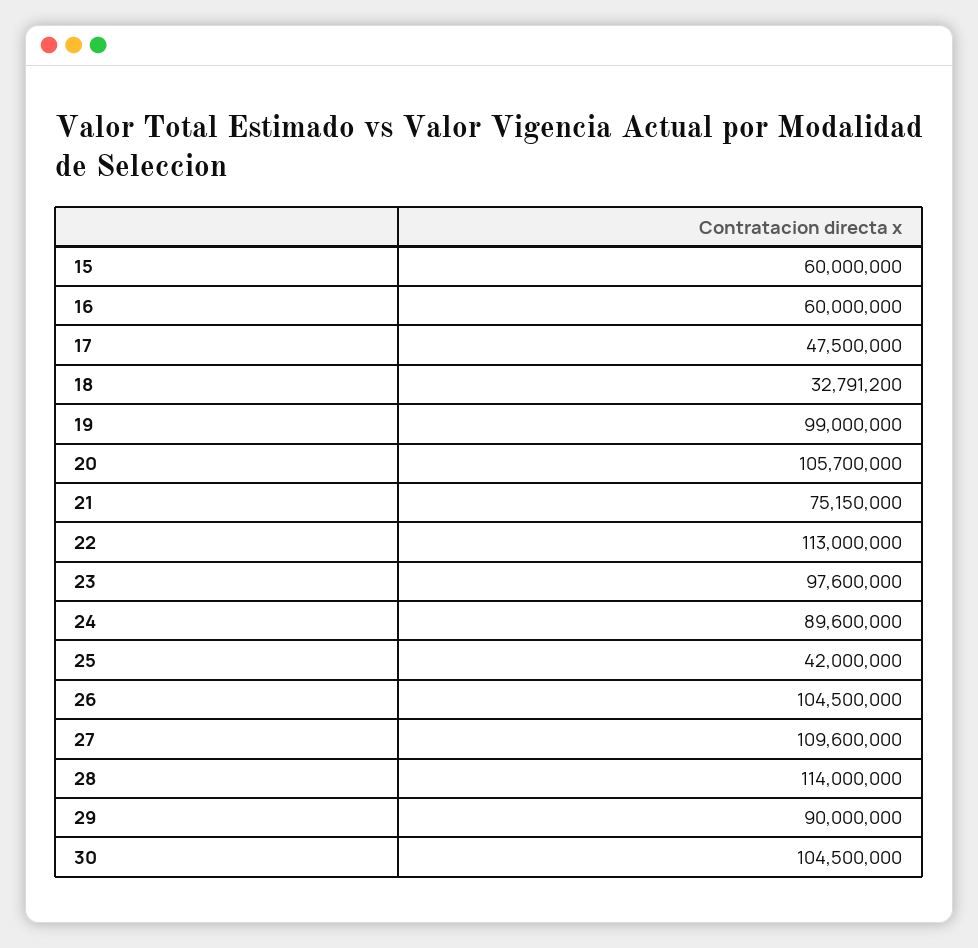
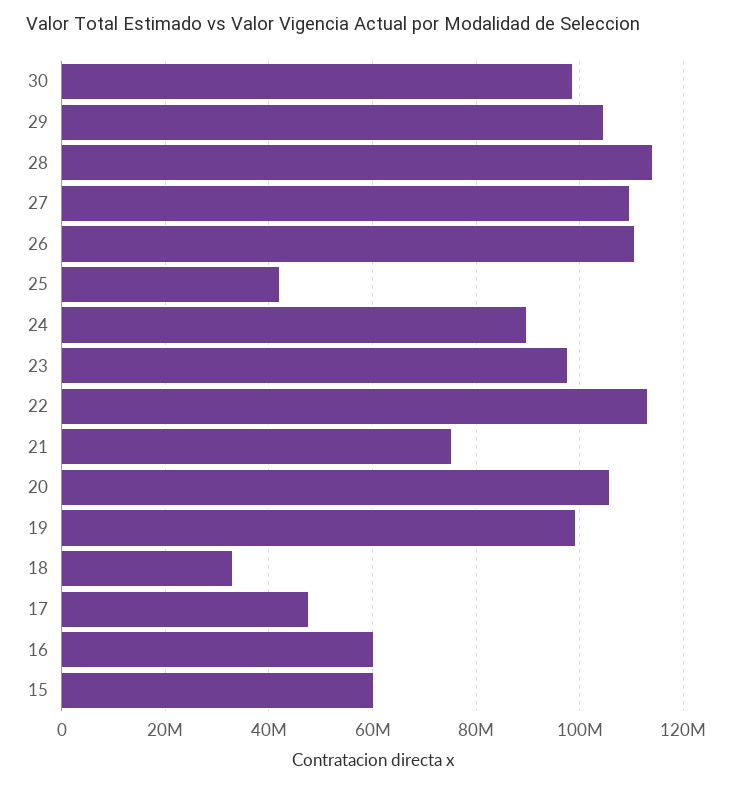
26: 104500000 -> 110000000
29: 90000000 -> 104000000
30: 104500000 -> 98000000

